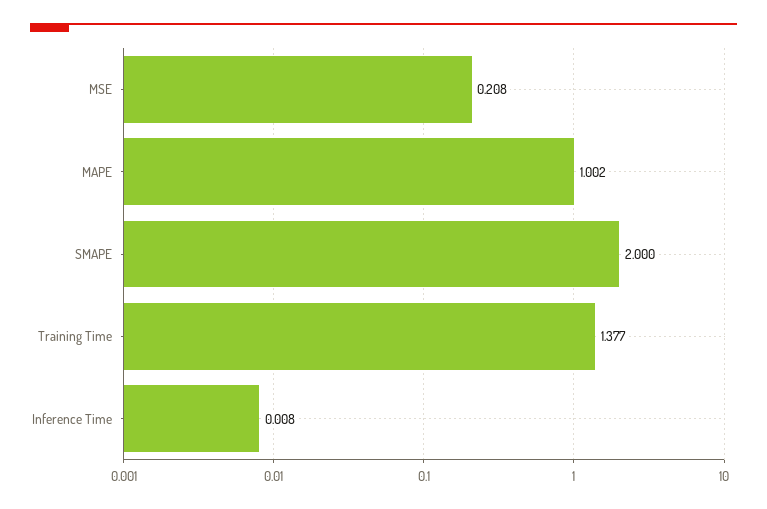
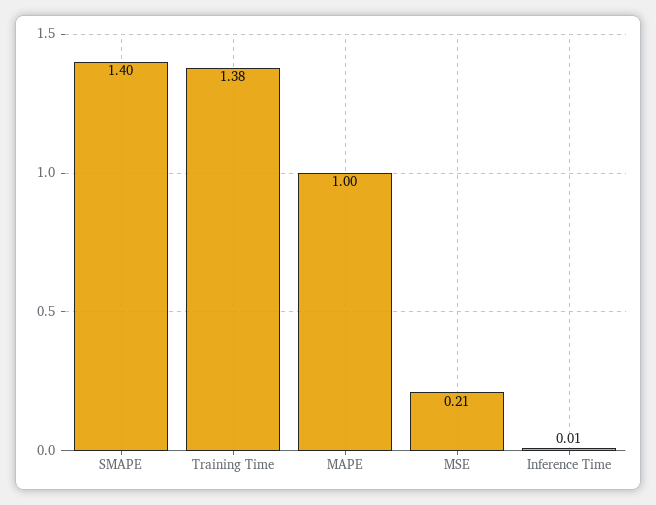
SMAPE: 2 -> 1.4

